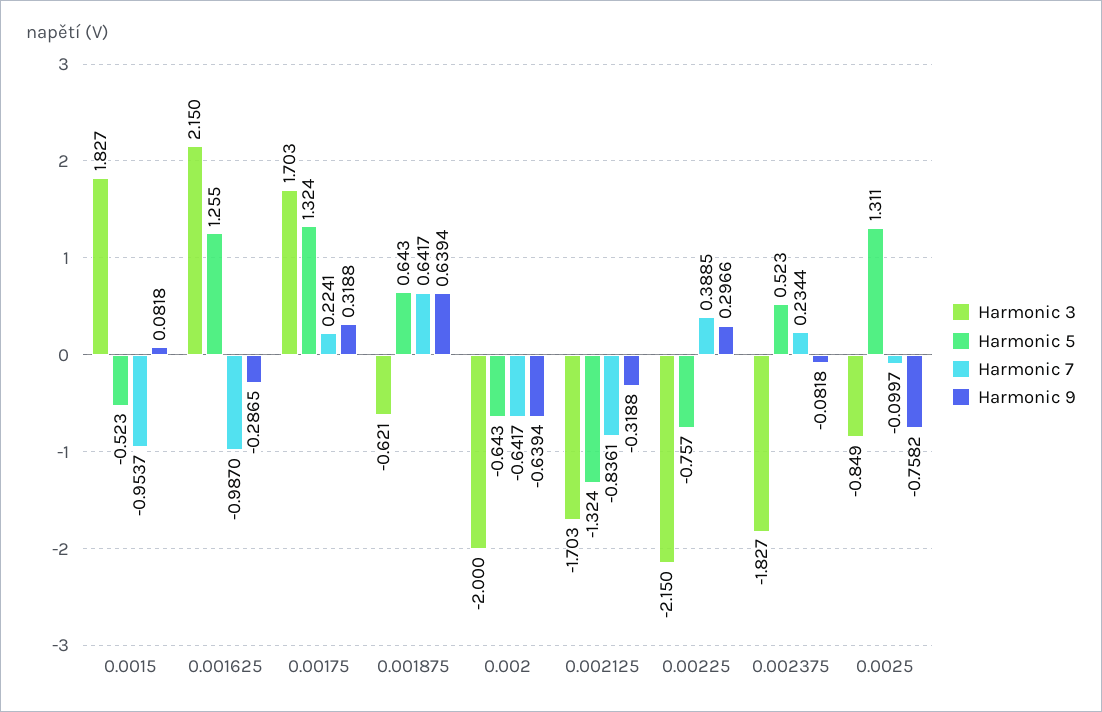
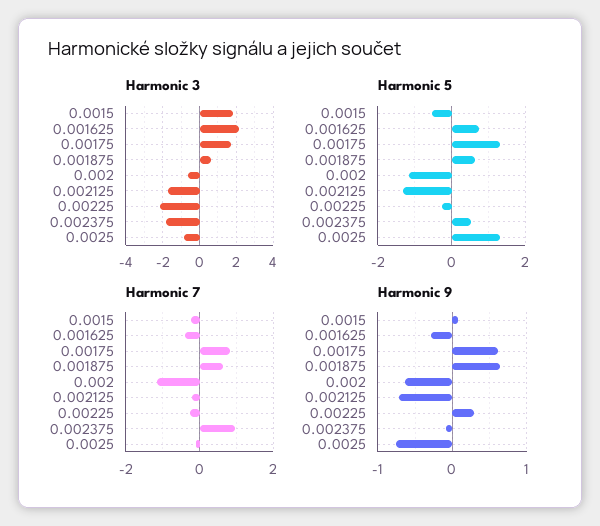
Harmonic 7, 0.0015: -0.9537 -> -0.2
Harmonic 5, 0.001625: 1.255 -> 0.8
Harmonic 7, 0.001625: -0.987 -> -0.4
Harmonic 7, 0.00175: 0.2241 -> 0.8
Harmonic 9, 0.00175: 0.3188 -> 0.6
Harmonic 3, 0.001875: -0.621 -> 0.5
Harmonic 3, 0.002: -2 -> -0.5
Harmonic 5, 0.002: -0.643 -> -1.2
Harmonic 7, 0.002: -0.6417 -> -1.2
Harmonic 7, 0.002125: -0.8361 -> -0.2
Harmonic 9, 0.002125: -0.3188 -> -0.7
Harmonic 5, 0.00225: -0.757 -> -0.2
Harmonic 7, 0.00225: 0.3885 -> -0.2
Harmonic 7, 0.002375: 0.2344 -> 1

